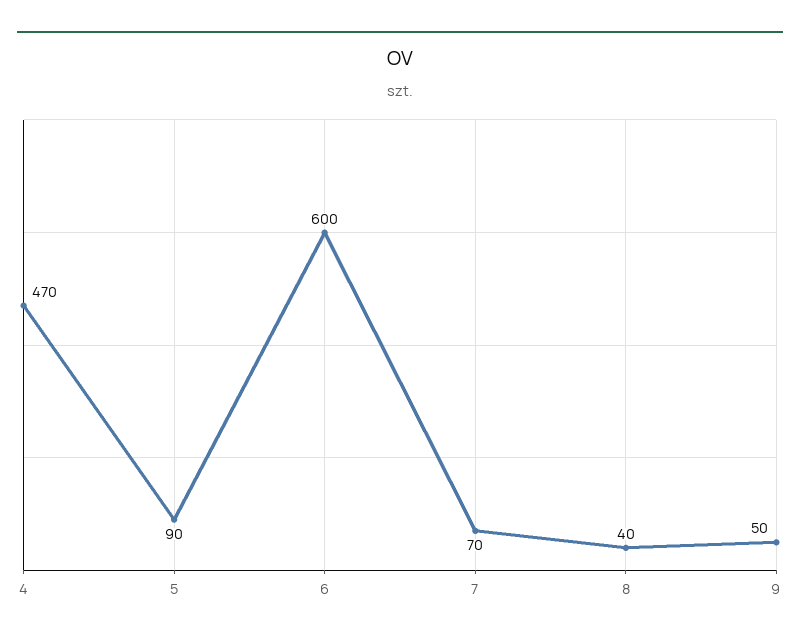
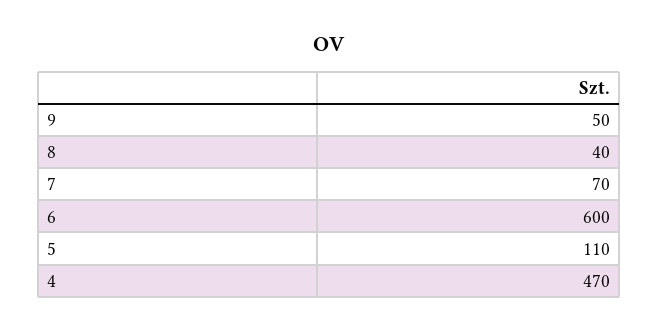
5: 90 -> 110

